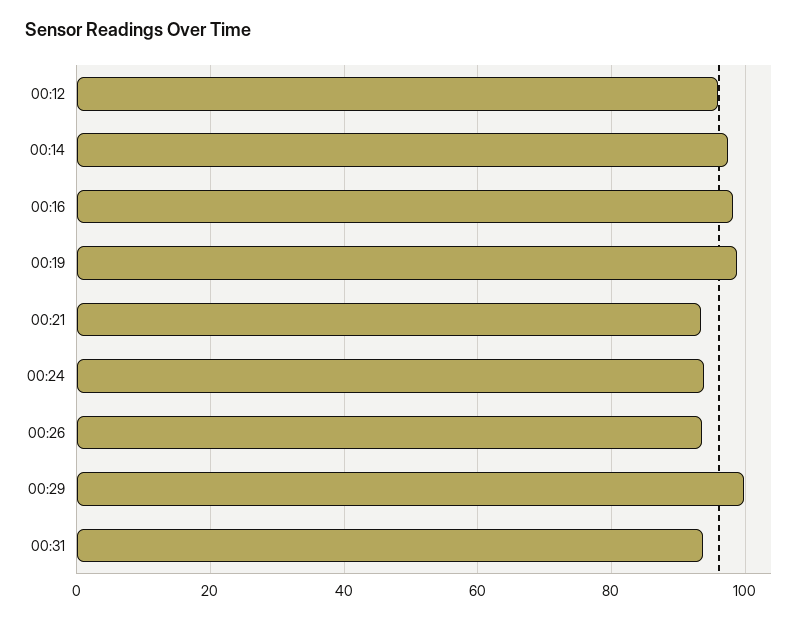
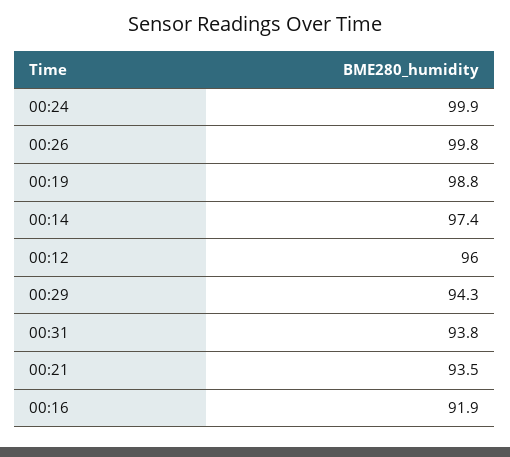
00:16: 98 -> 91.9
00:24: 94 -> 99.9
00:26: 94 -> 99.8
00:29: 100 -> 94.3

